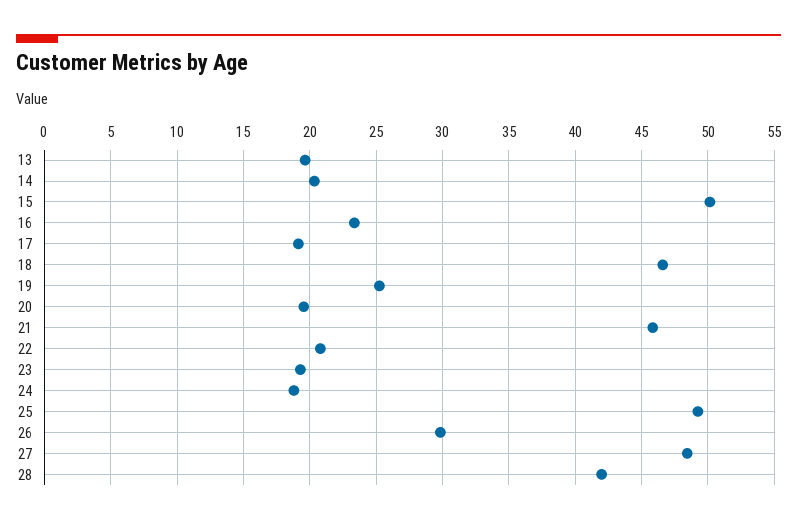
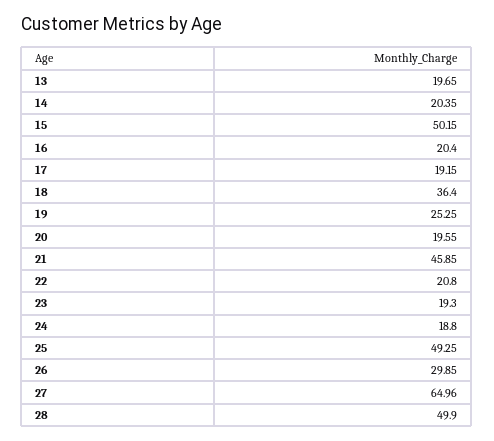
16: 23.5 -> 20.4
18: 46.5 -> 36.4
27: 48.5 -> 64.96
28: 42 -> 49.9

